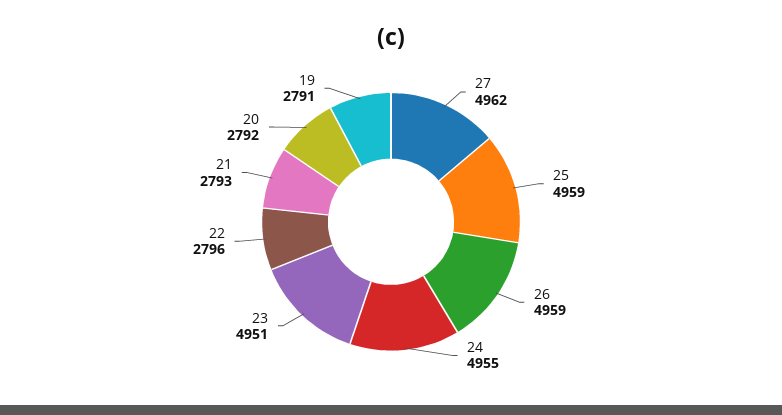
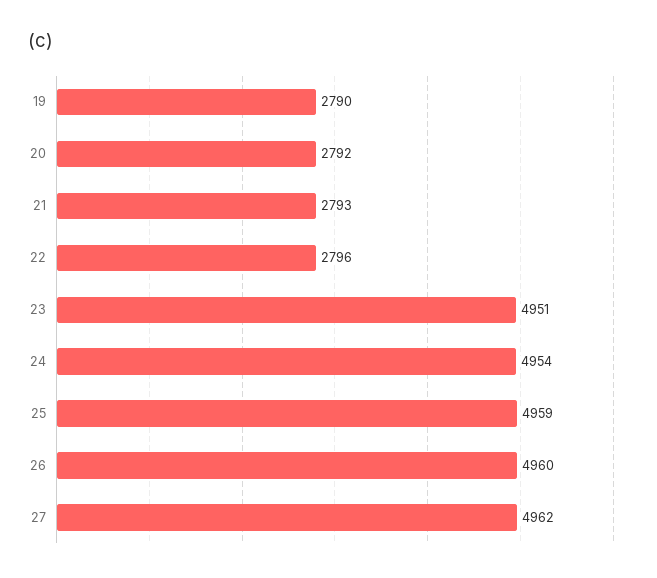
26: 4959 -> 4960
24: 4955 -> 4954
19: 2791 -> 2790

